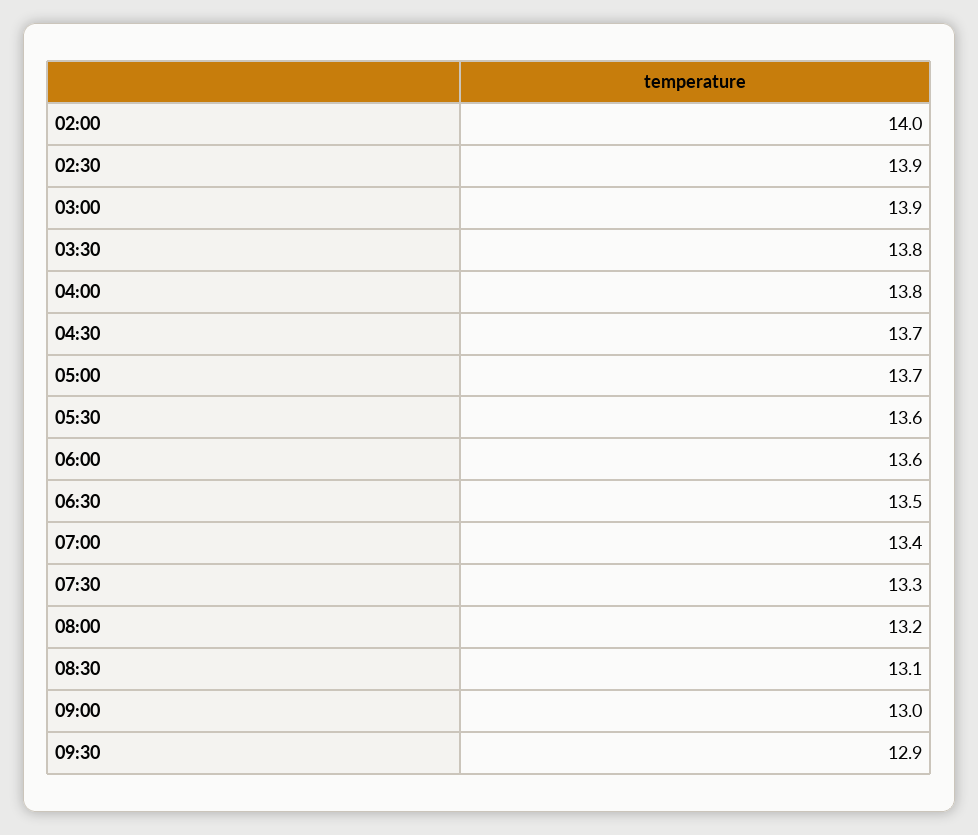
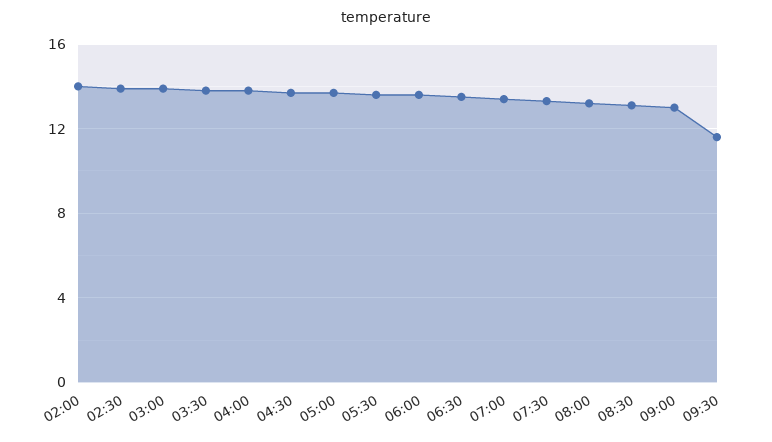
09:30: 12.9 -> 11.5

